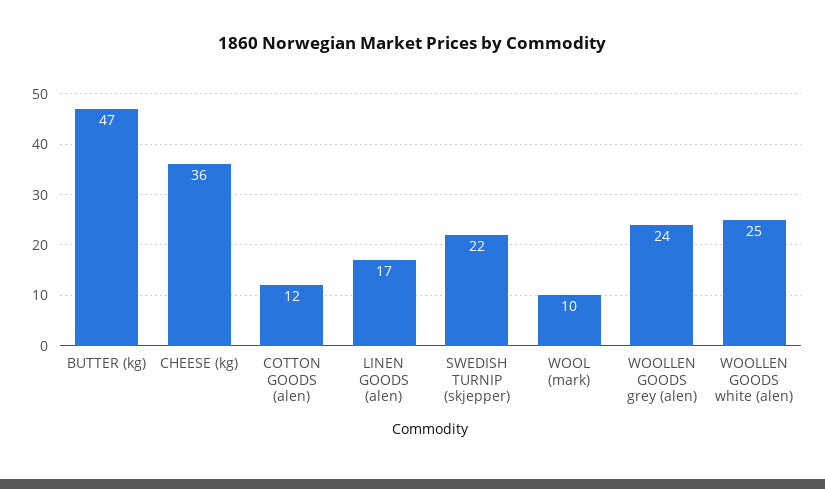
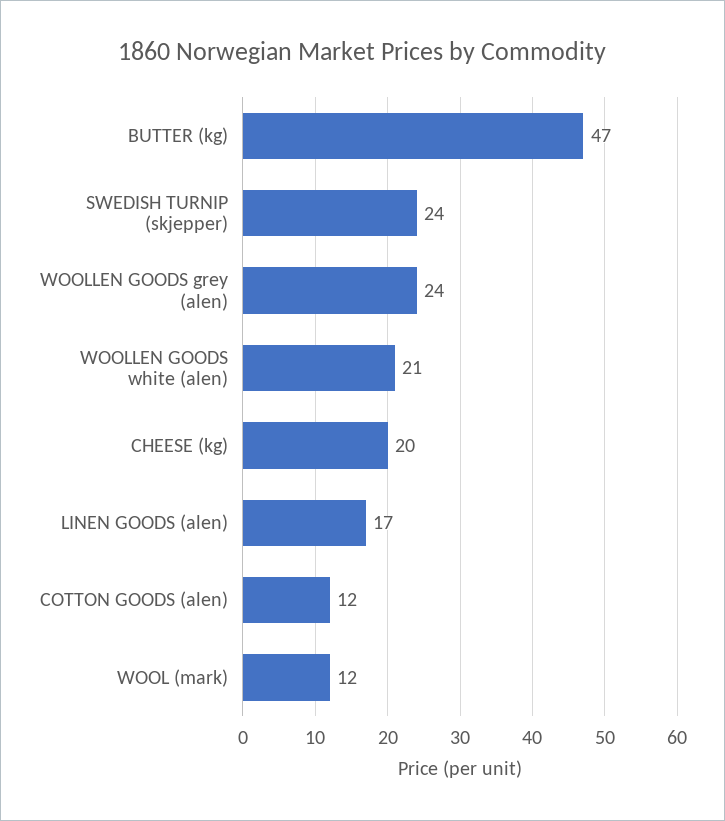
CHEESE (kg): 36 -> 20
SWEDISH TURNIP (skjepper): 22 -> 24
WOOL (mark): 10 -> 12
WOOLLEN GOODS white (alen): 25 -> 21

